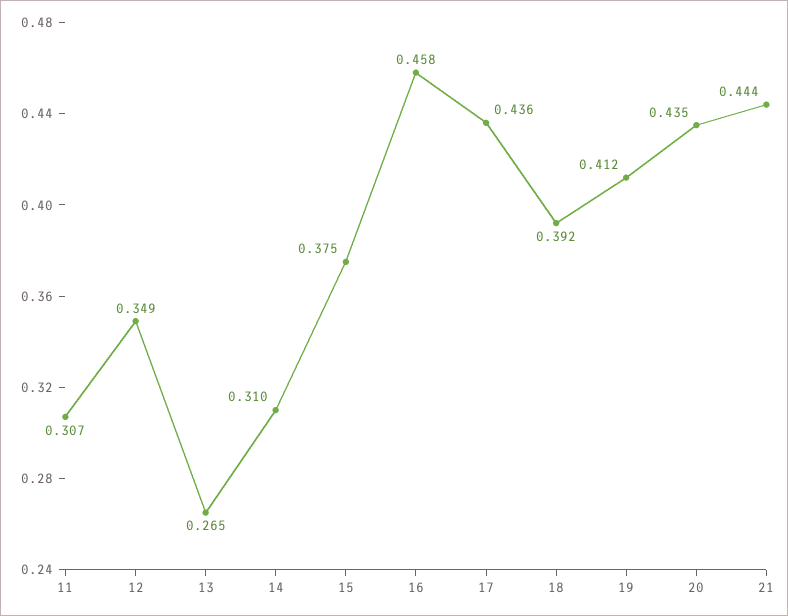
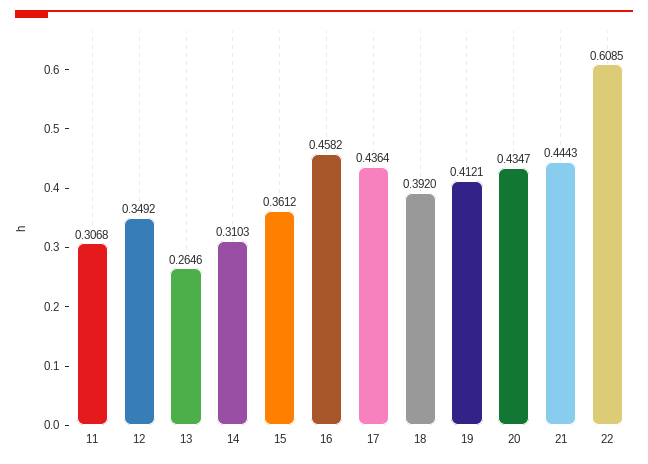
15: 0.375 -> 0.3612
22: none -> 0.6085

